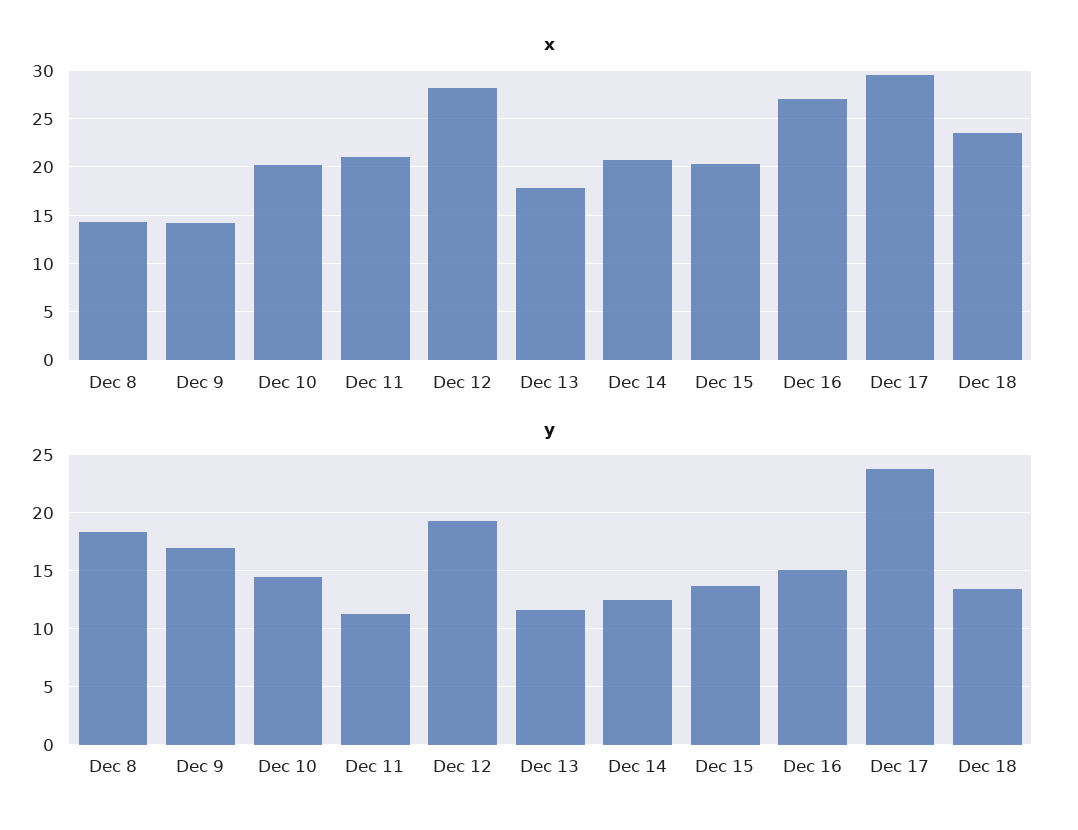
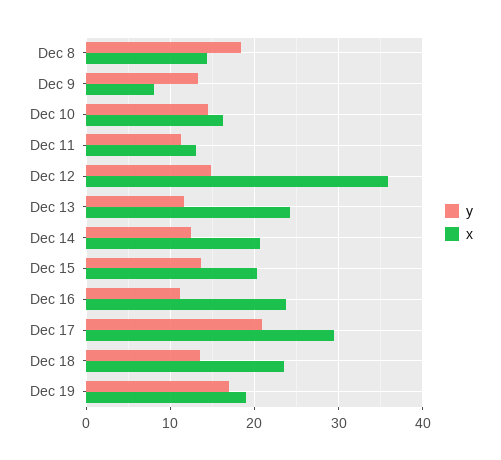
x, Dec 9: 14 -> 8
x, Dec 10: 20 -> 16
x, Dec 11: 21 -> 13
x, Dec 12: 28 -> 36
x, Dec 13: 18 -> 24
x, Dec 16: 27 -> 24
y, Dec 9: 17 -> 13
y, Dec 12: 19 -> 15
y, Dec 16: 15 -> 11
y, Dec 17: 24 -> 21
y, Dec 19: none -> 17
x, Dec 19: none -> 19

